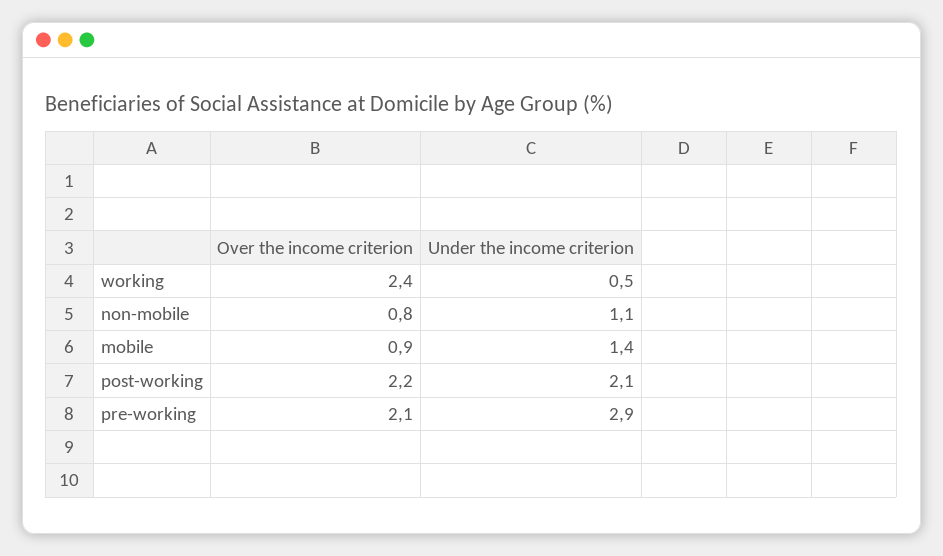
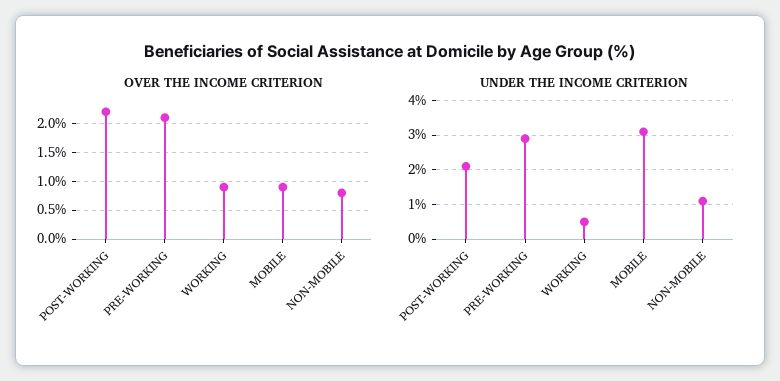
Over the income criterion, working: 2.4 -> 1
Under the income criterion, mobile: 1.4 -> 3

